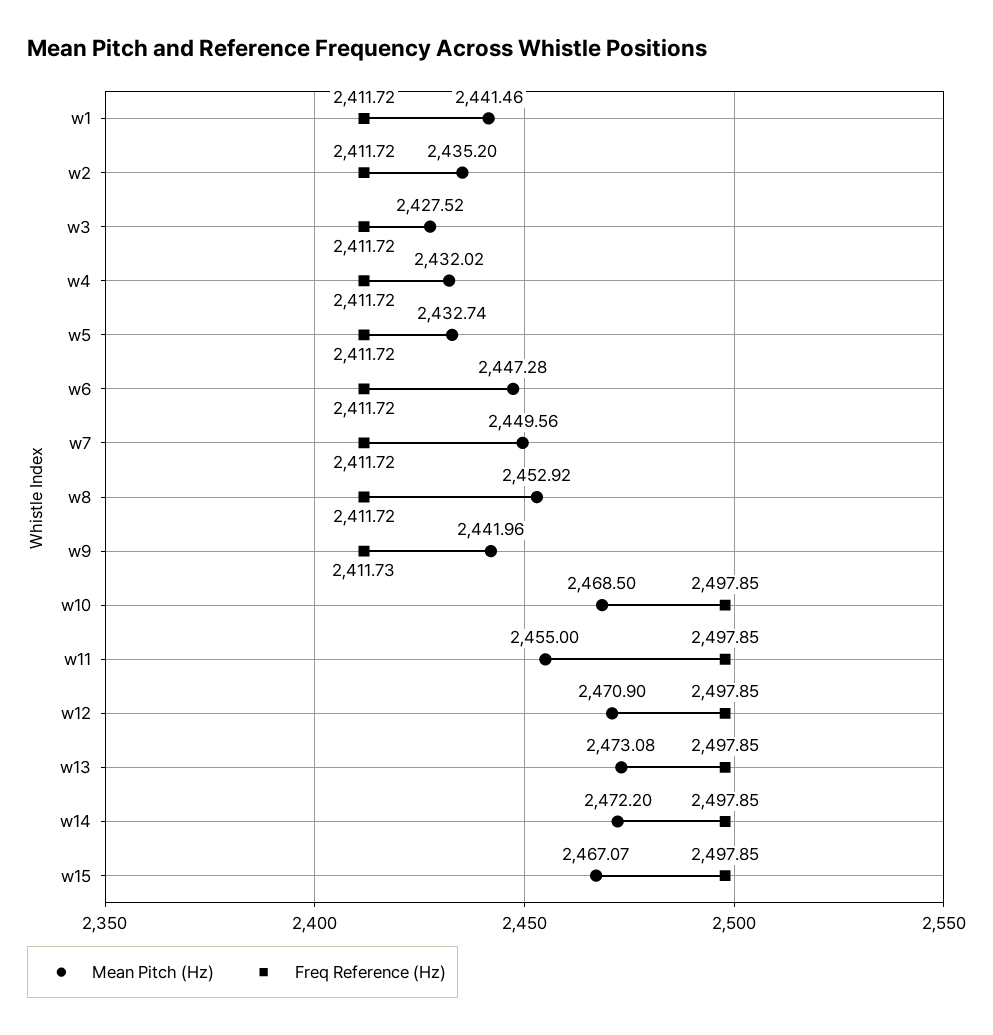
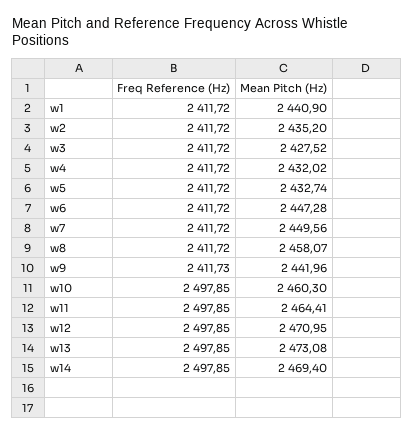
Mean Pitch (Hz), w1: 2441.46 -> 2440.9
Mean Pitch (Hz), w8: 2452.92 -> 2458.07
Mean Pitch (Hz), w10: 2468.5 -> 2460.3
Mean Pitch (Hz), w11: 2455 -> 2464.41
Mean Pitch (Hz), w12: 2470.9 -> 2470.95
Mean Pitch (Hz), w14: 2472.2 -> 2469.4
Mean Pitch (Hz), w15: 2467.07 -> none
Freq Reference (Hz), w15: 2497.85 -> none

